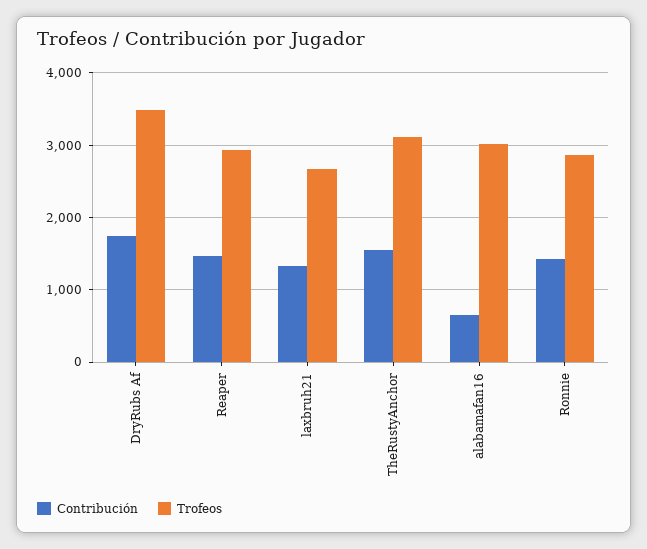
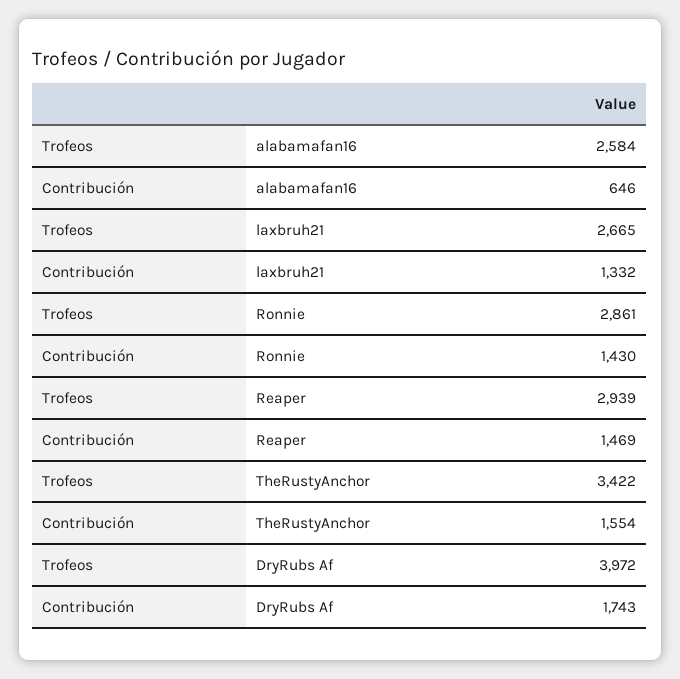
Trofeos, DryRubs Af: 3500 -> 3972
Trofeos, TheRustyAnchor: 3100 -> 3422
Trofeos, alabamafan16: 3000 -> 2584

